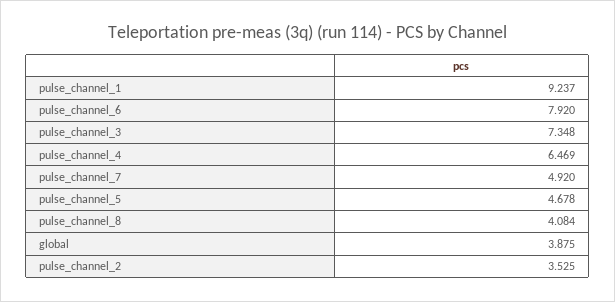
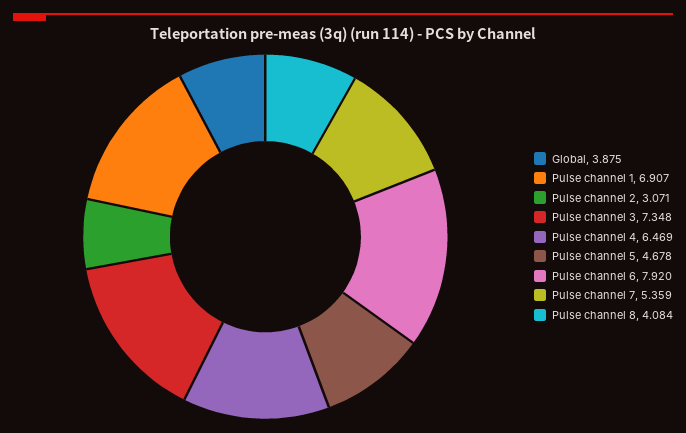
pulse_channel_1: 9.237 -> 6.907
pulse_channel_7: 4.92 -> 5.359
pulse_channel_2: 3.525 -> 3.071

